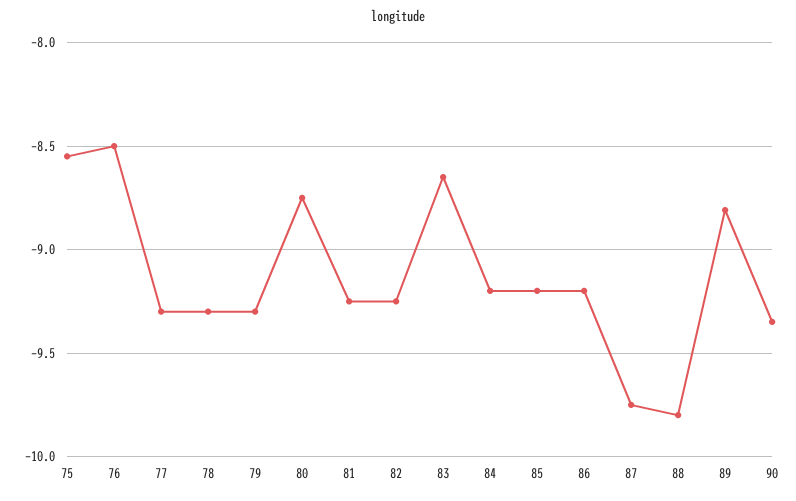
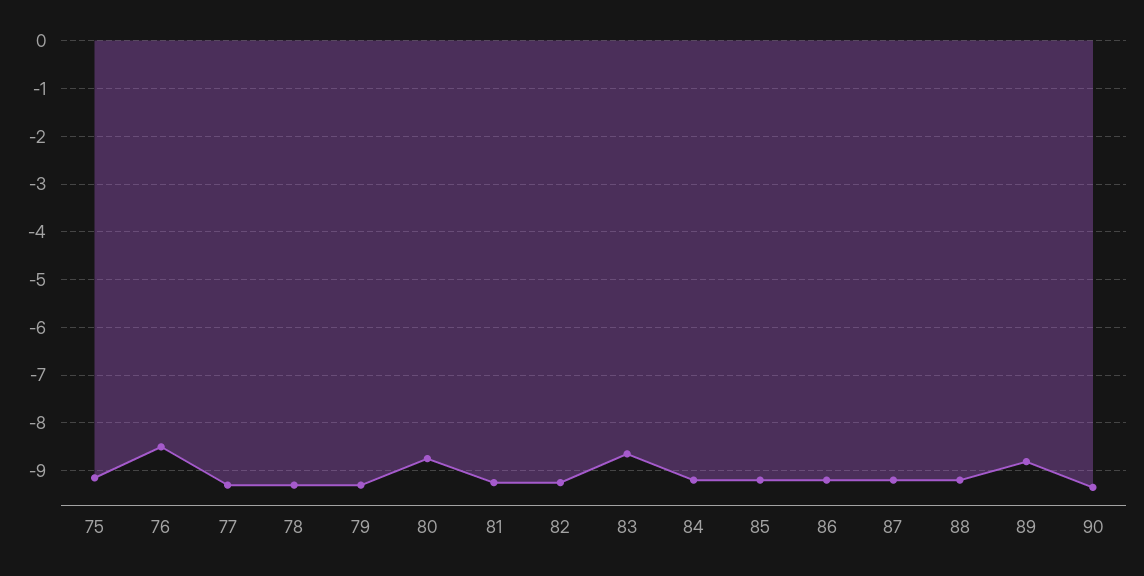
75: -8.55 -> -9.2
87: -9.75 -> -9.2
88: -9.8 -> -9.2

